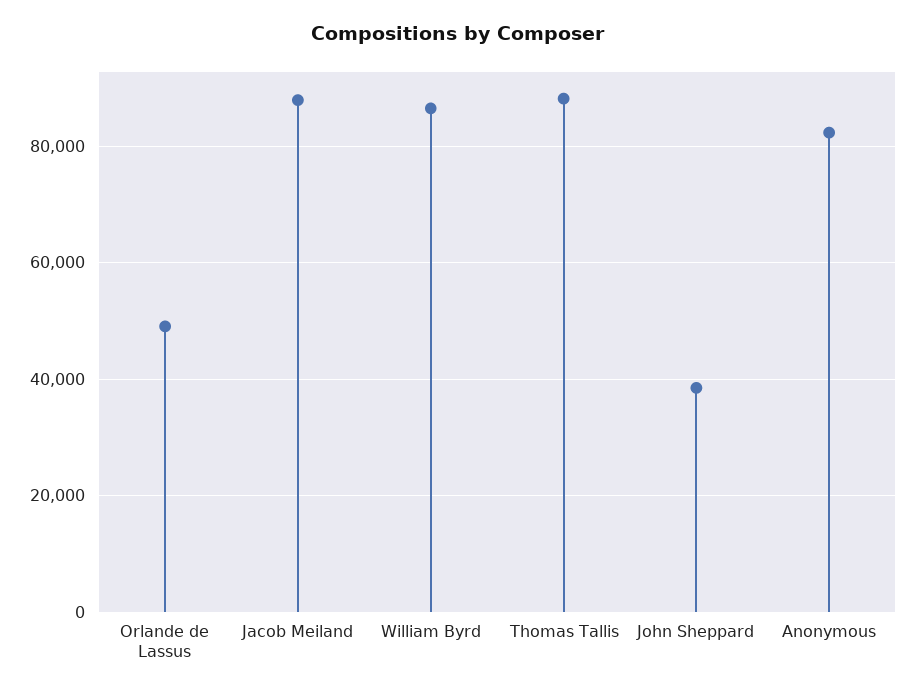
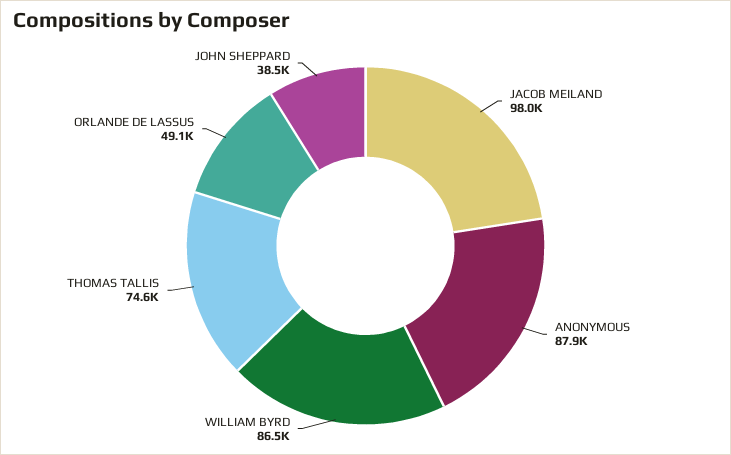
Jacob Meiland: 88000 -> 98000
Thomas Tallis: 88000 -> 74600
Anonymous: 82000 -> 87900

